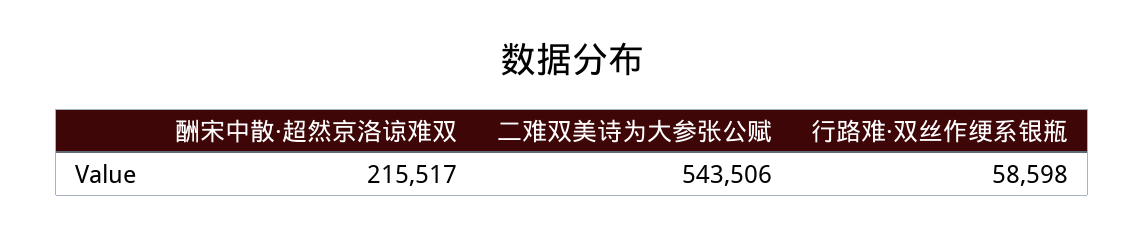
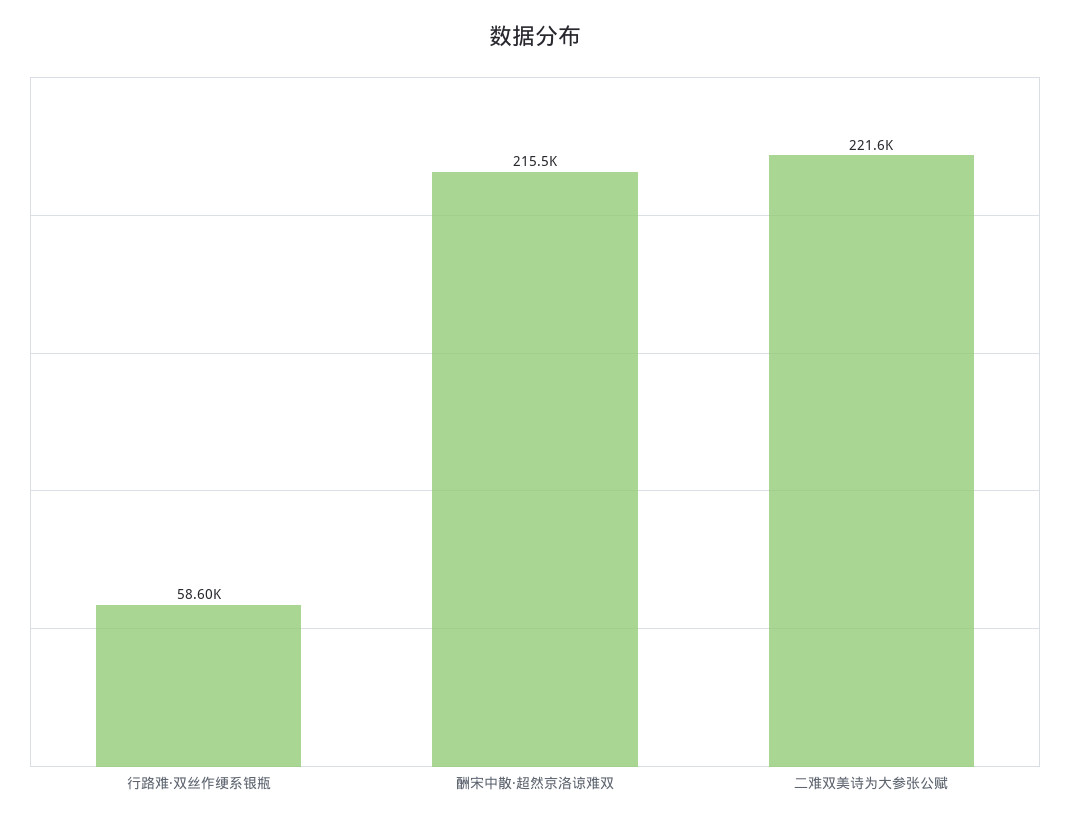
二难双美诗为大参张公赋: 543506 -> 221600

